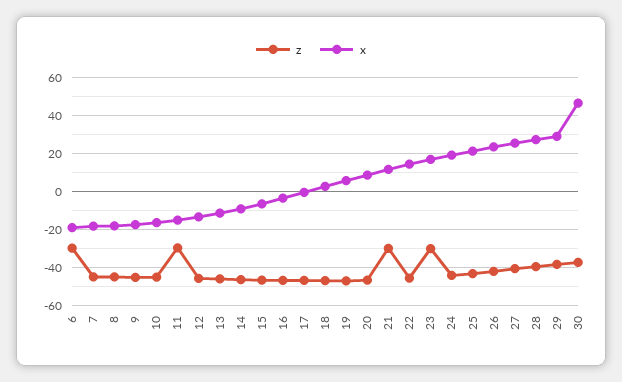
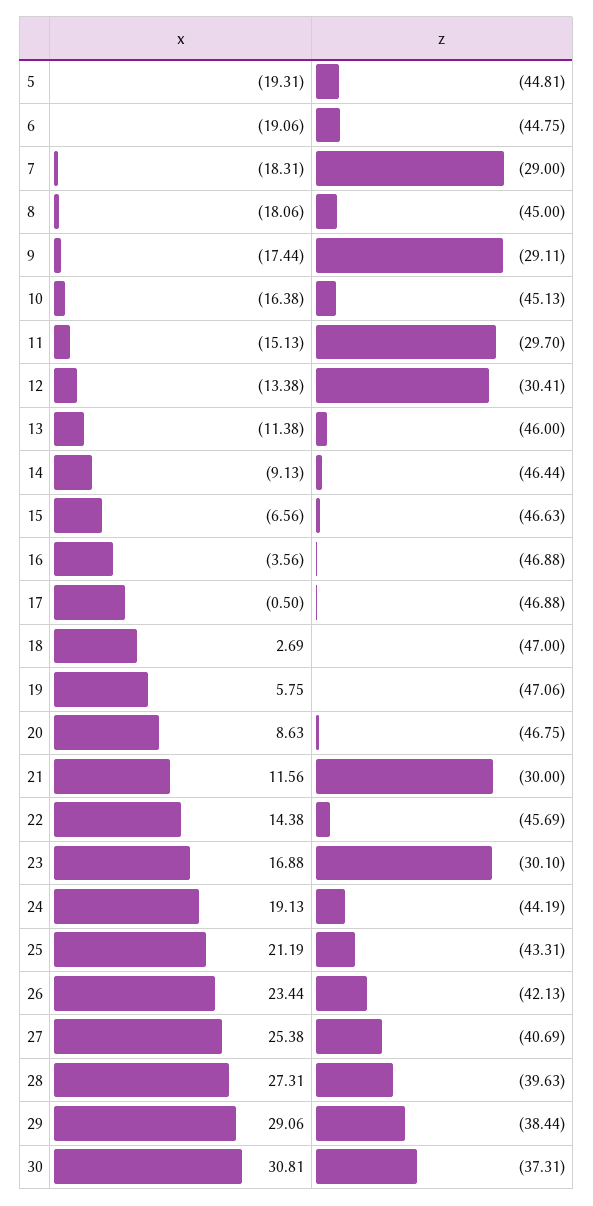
z, 6: -30 -> -44.75
z, 7: -45 -> -29
z, 9: -45 -> -29.11
z, 12: -45 -> -30.41
x, 30: 45 -> 30.81
x, 5: none -> -19.31
z, 5: none -> -44.81

